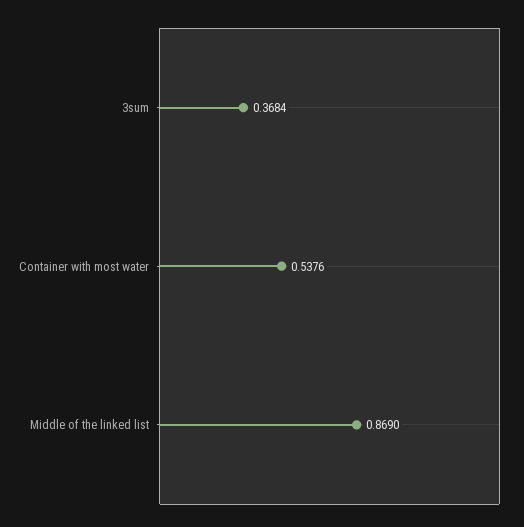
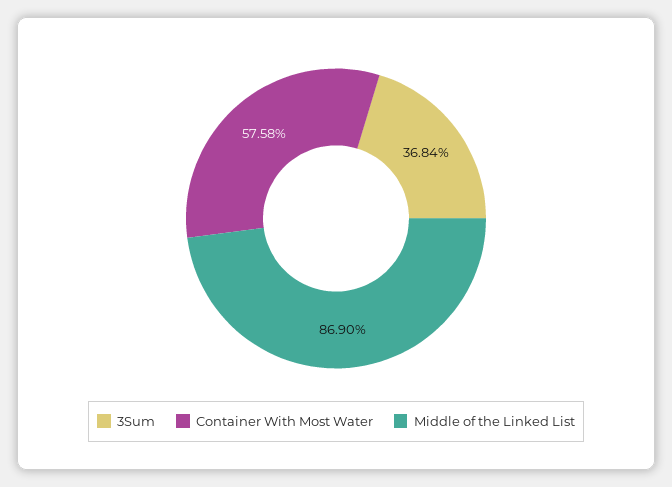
Container with most water: 0.5376 -> 0.5758

